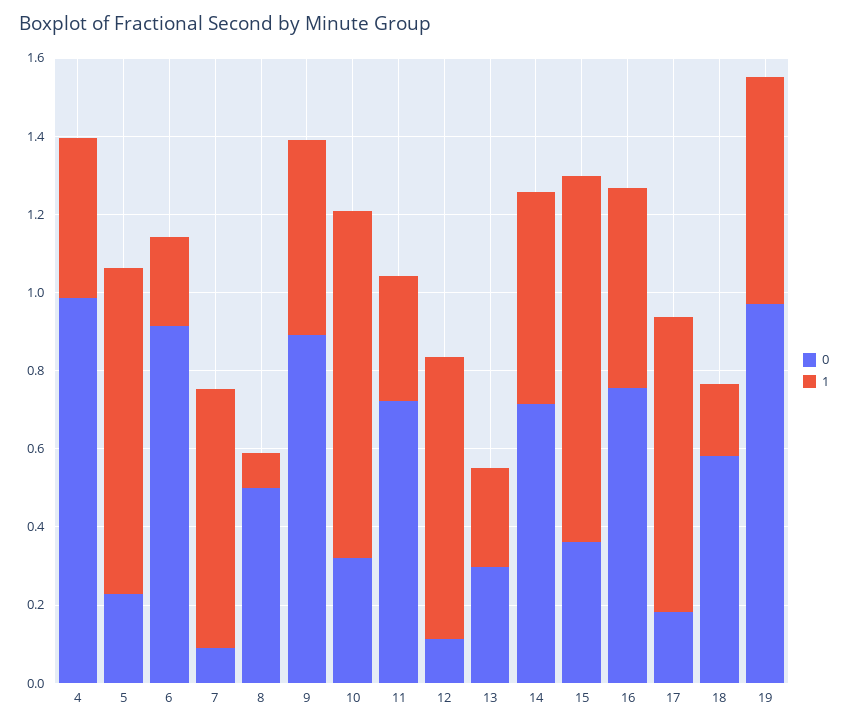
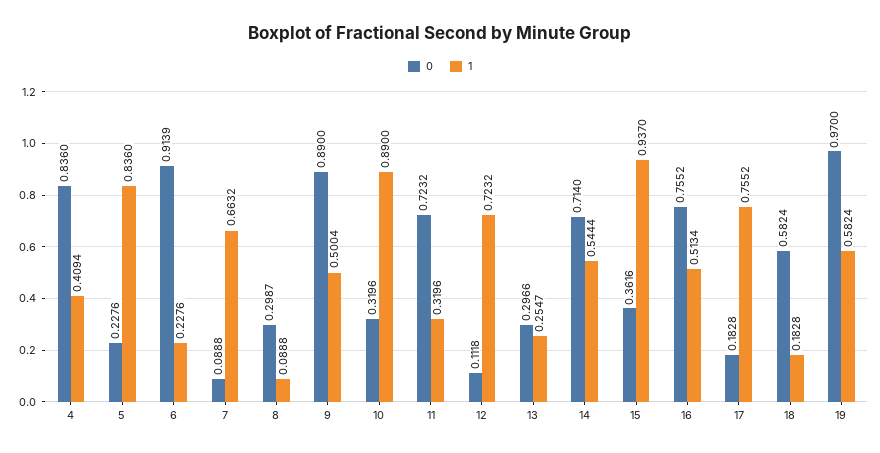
0, 4: 1 -> 0.836
0, 8: 0.5 -> 0.2987

